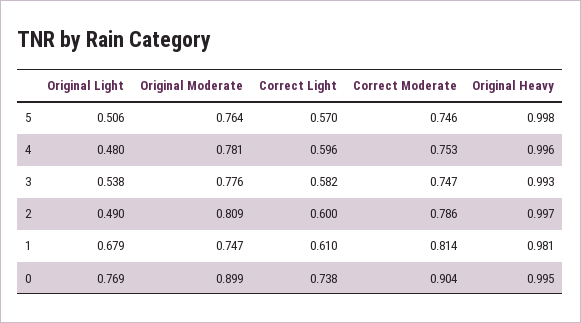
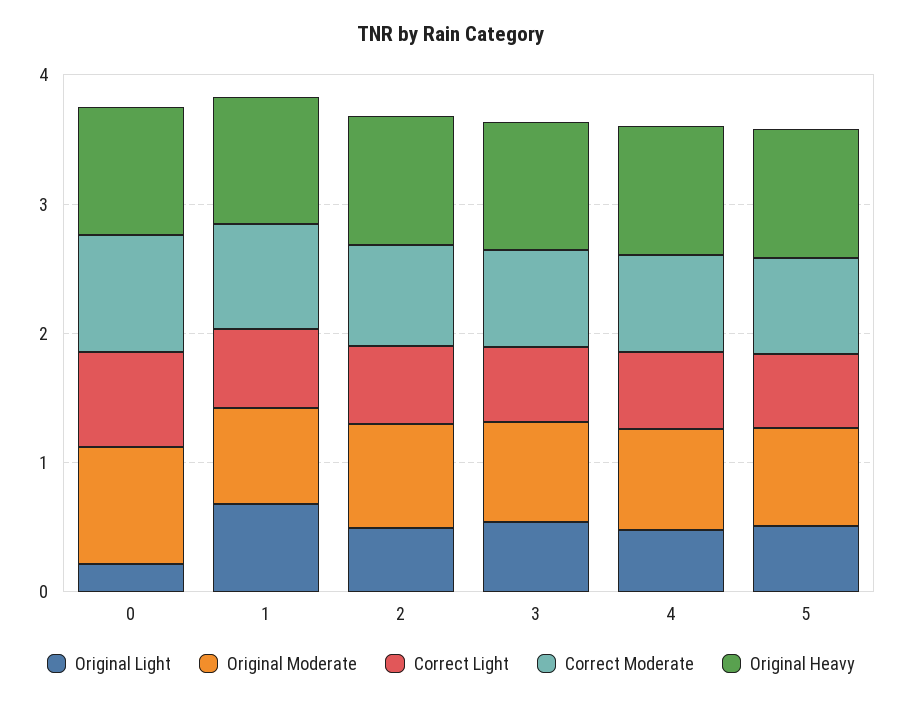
Original Light, 0: 0.769 -> 0.2

